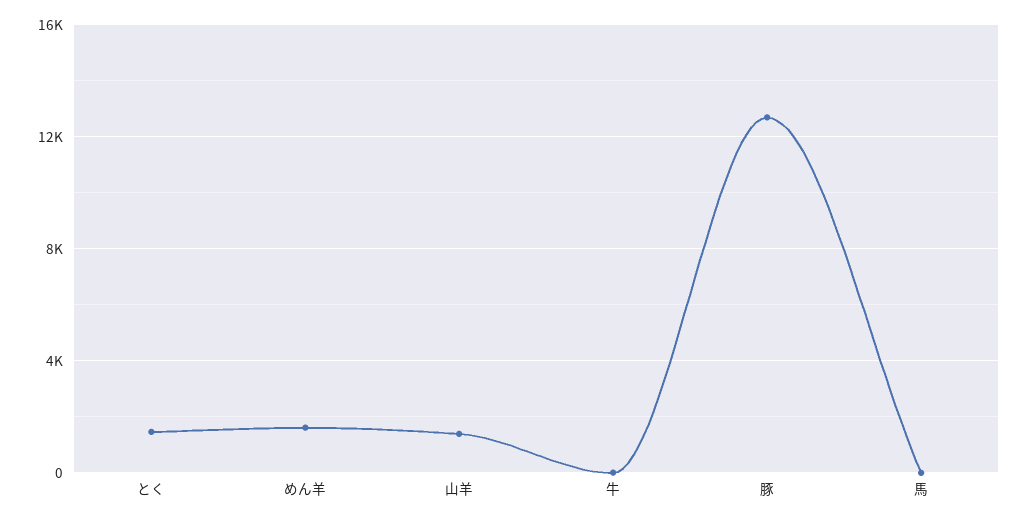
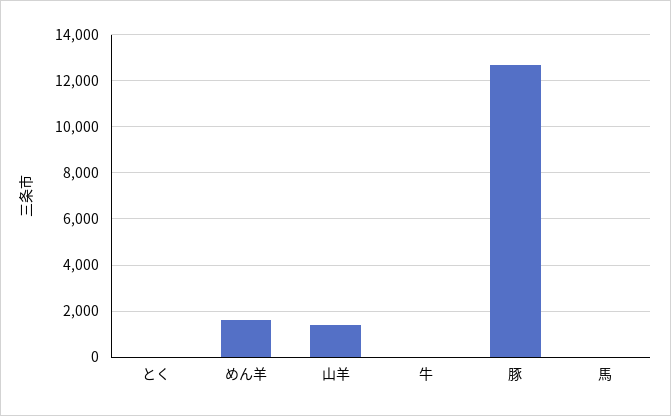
とく: 1500 -> 0

